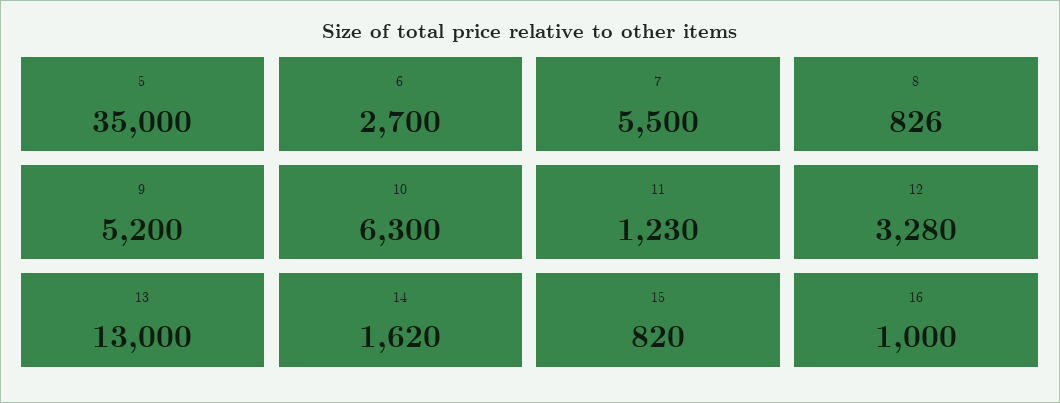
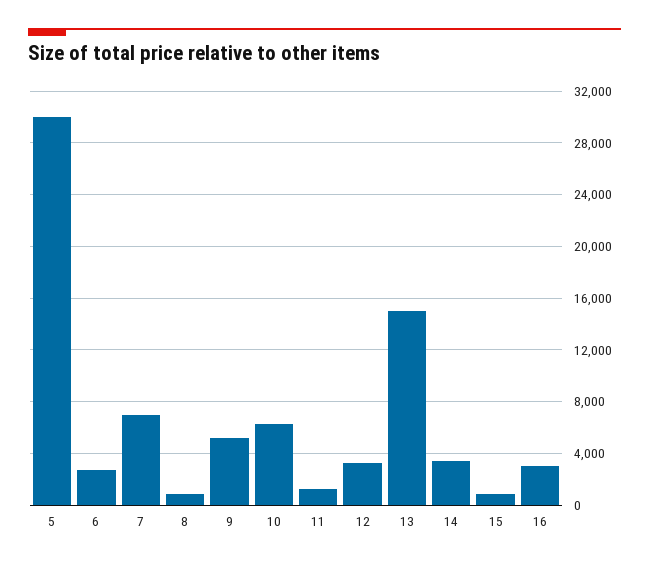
5: 35000 -> 30000
7: 5500 -> 7000
13: 13000 -> 15000
14: 1620 -> 3500
16: 1000 -> 3000

